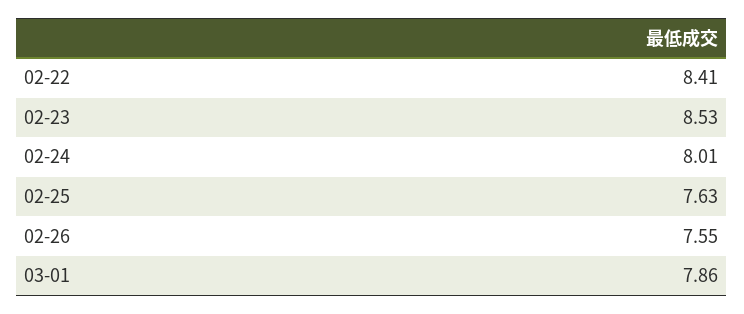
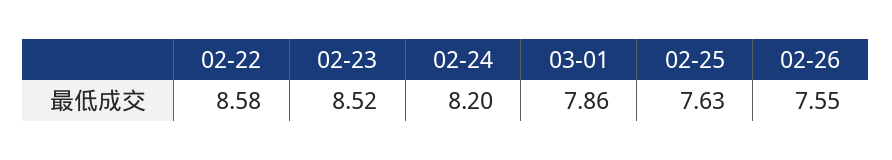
02-22: 8.41 -> 8.58
02-23: 8.53 -> 8.52
02-24: 8.01 -> 8.2

